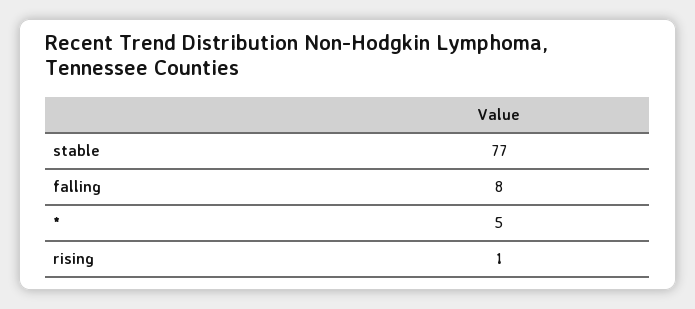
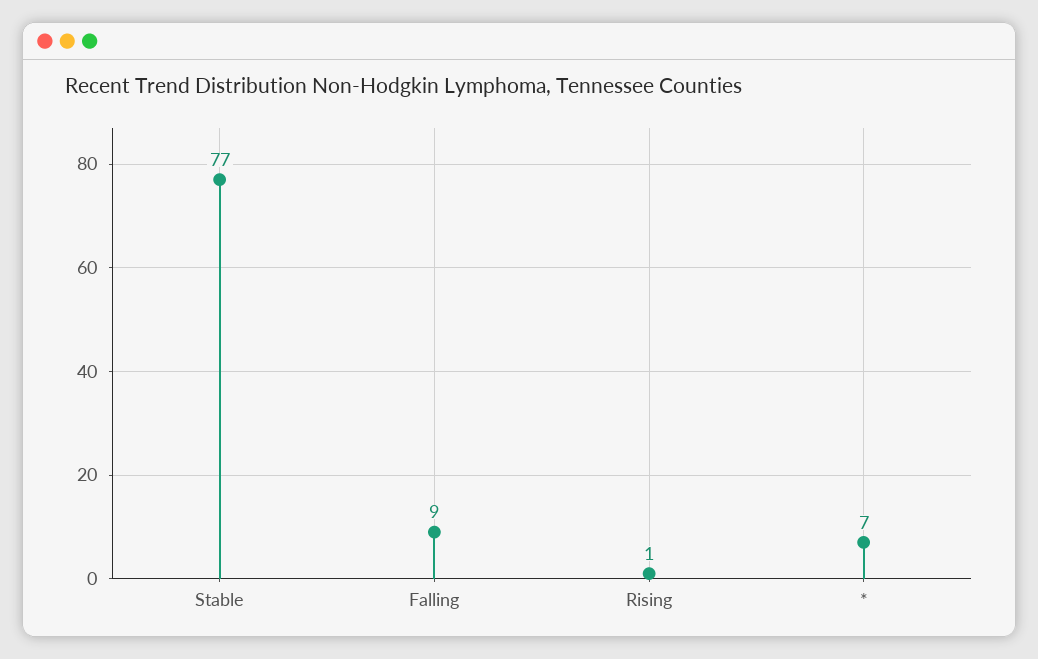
falling: 8 -> 9
*: 5 -> 7

